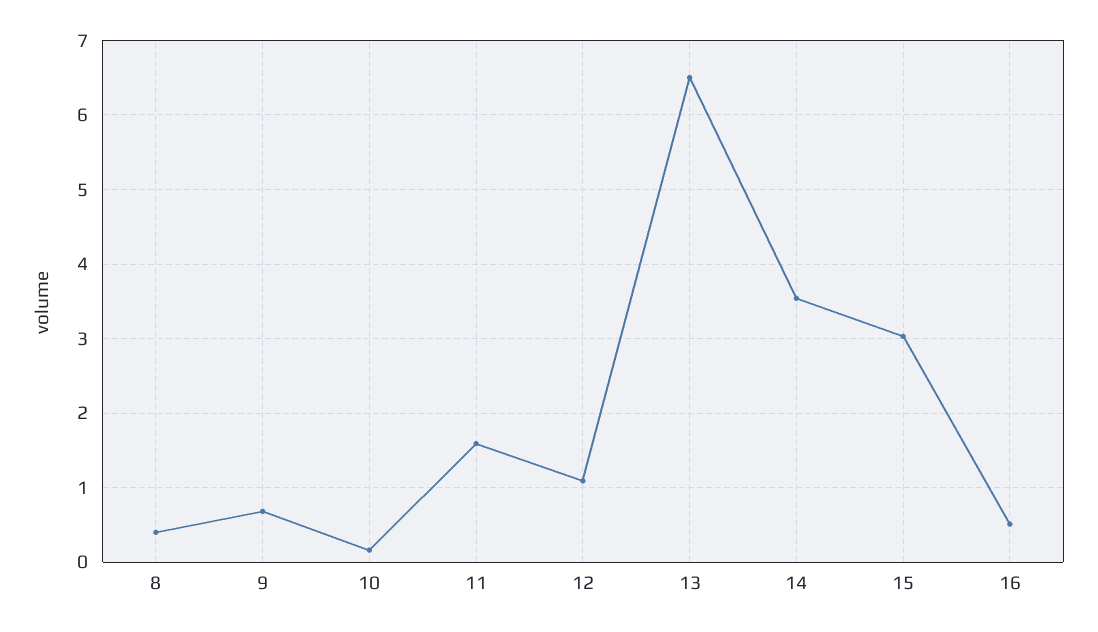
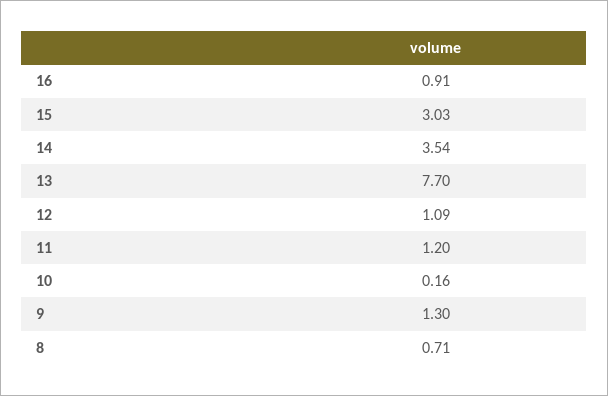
8: 0.4 -> 0.71
9: 0.7 -> 1.3
11: 1.6 -> 1.2
13: 6.5 -> 7.7
16: 0.5 -> 0.91

